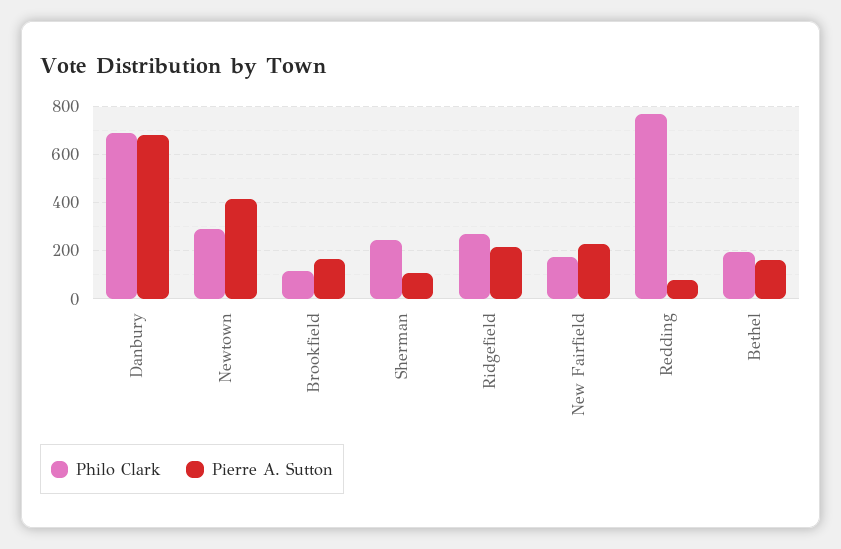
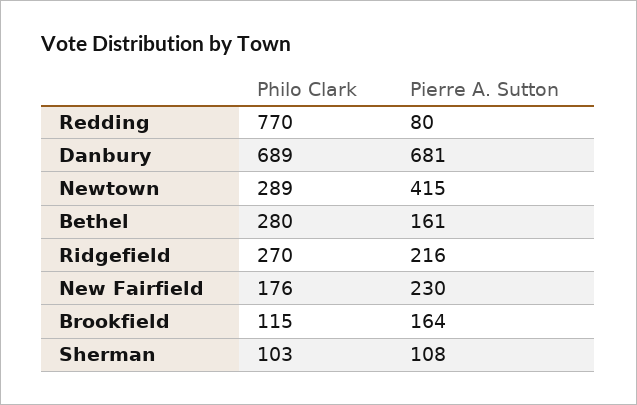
Philo Clark, Sherman: 250 -> 103
Philo Clark, Bethel: 200 -> 280

